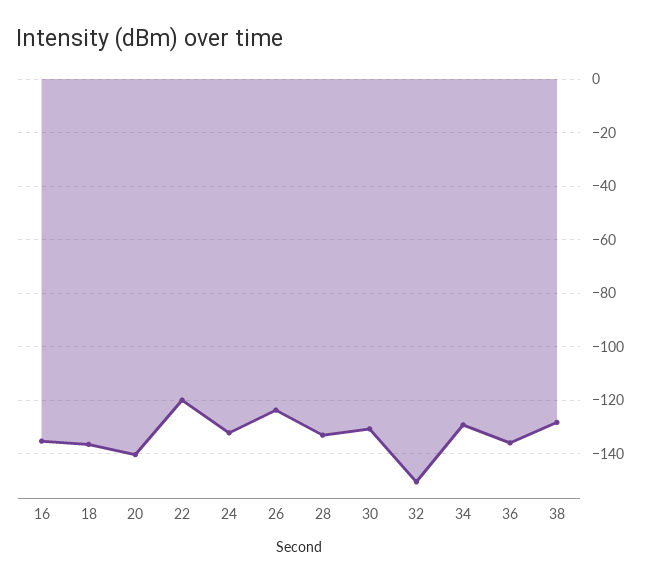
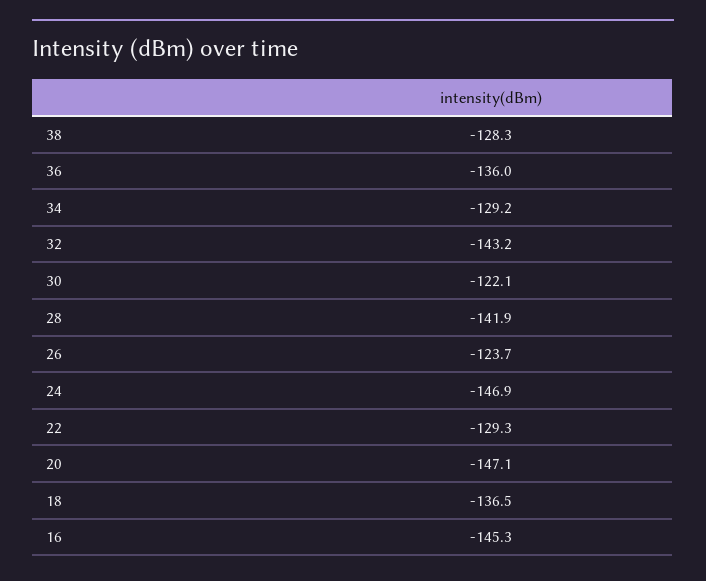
16: -135 -> -145.3
20: -140 -> -147.1
22: -120 -> -129.3
24: -132.5 -> -146.9
28: -132.5 -> -141.9
30: -130 -> -122.1
32: -150 -> -143.2

